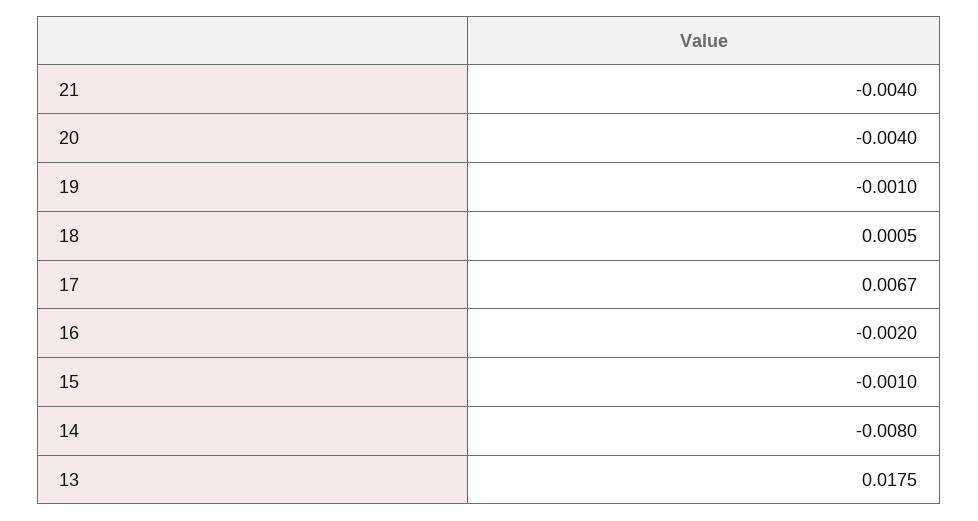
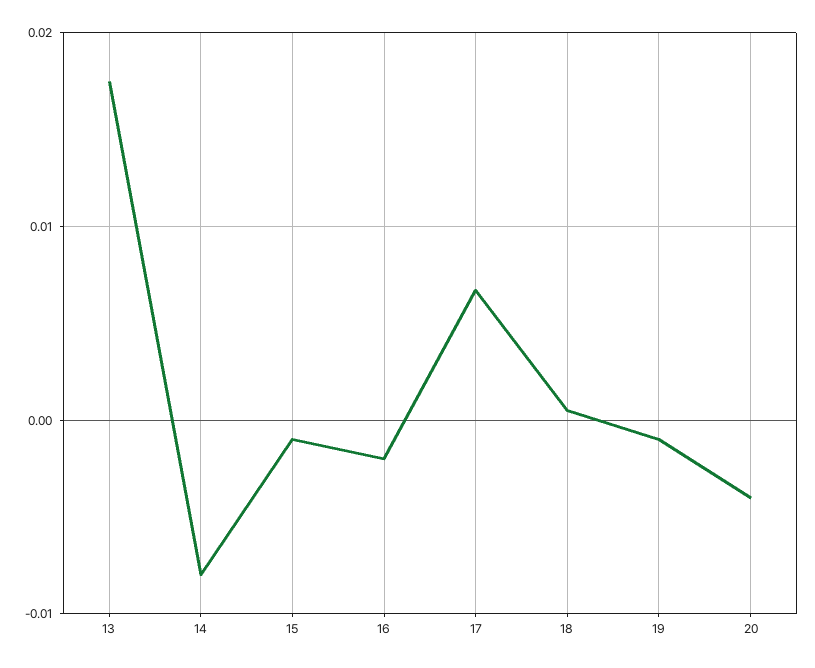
21: -0.004 -> none

